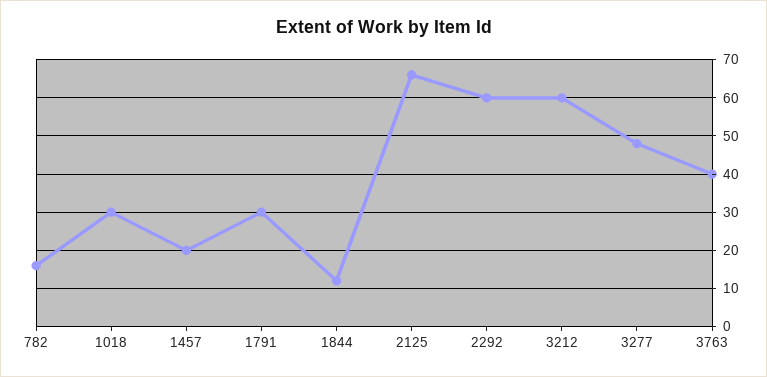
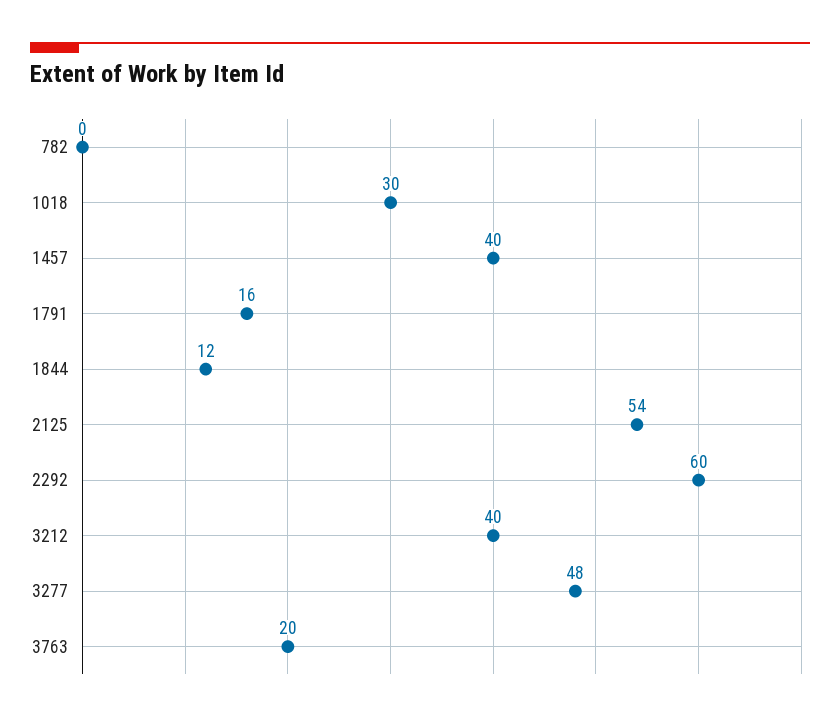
782: 15 -> 0
1457: 20 -> 40
1791: 30 -> 16
2125: 65 -> 54
3212: 60 -> 40
3763: 40 -> 20

